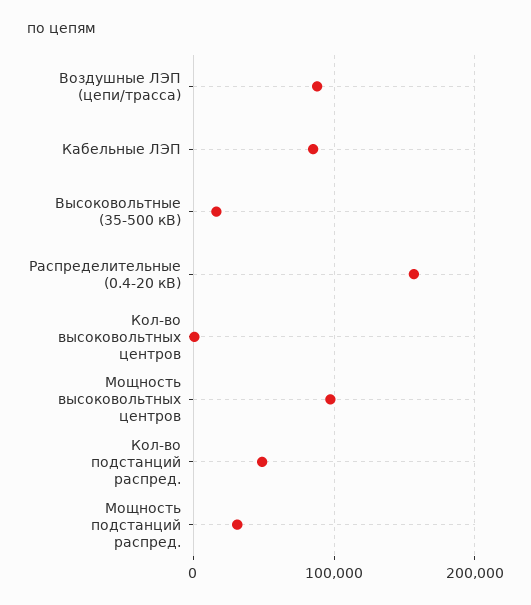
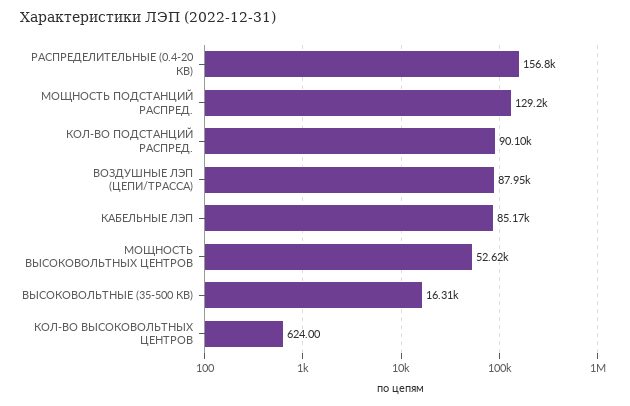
Мощность высоковольтных центров: 100000 -> 52620
Кол-во подстанций распред.: 50000 -> 90100
Мощность подстанций распред.: 30000 -> 129200

